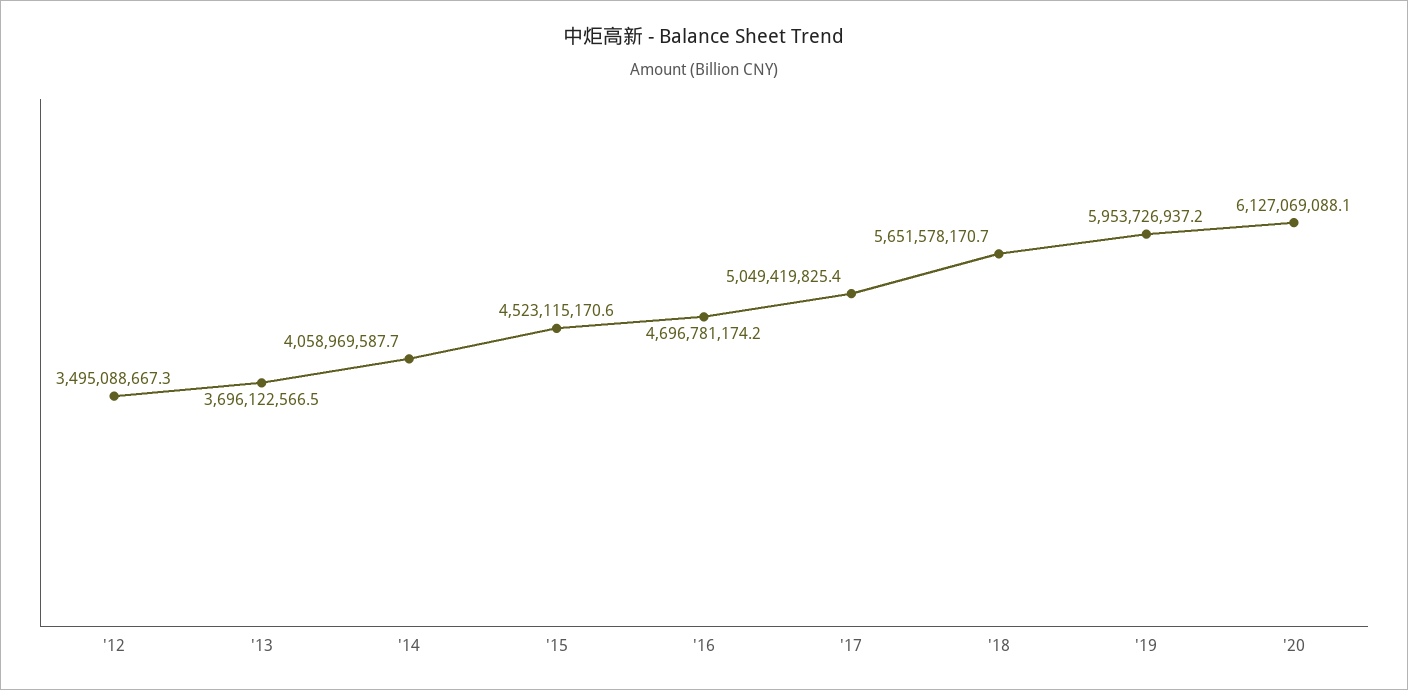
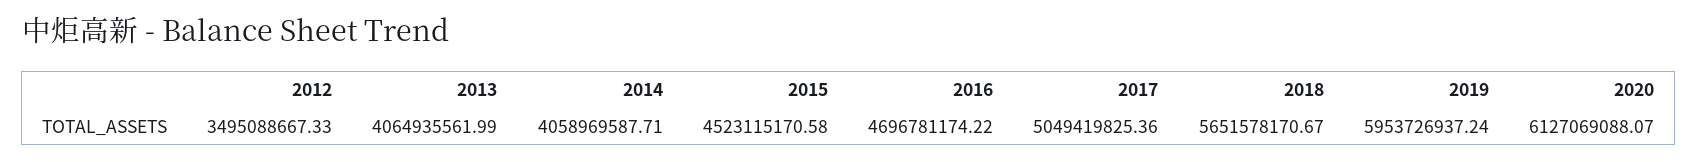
'13: 3696122566.5 -> 4064935561.99

